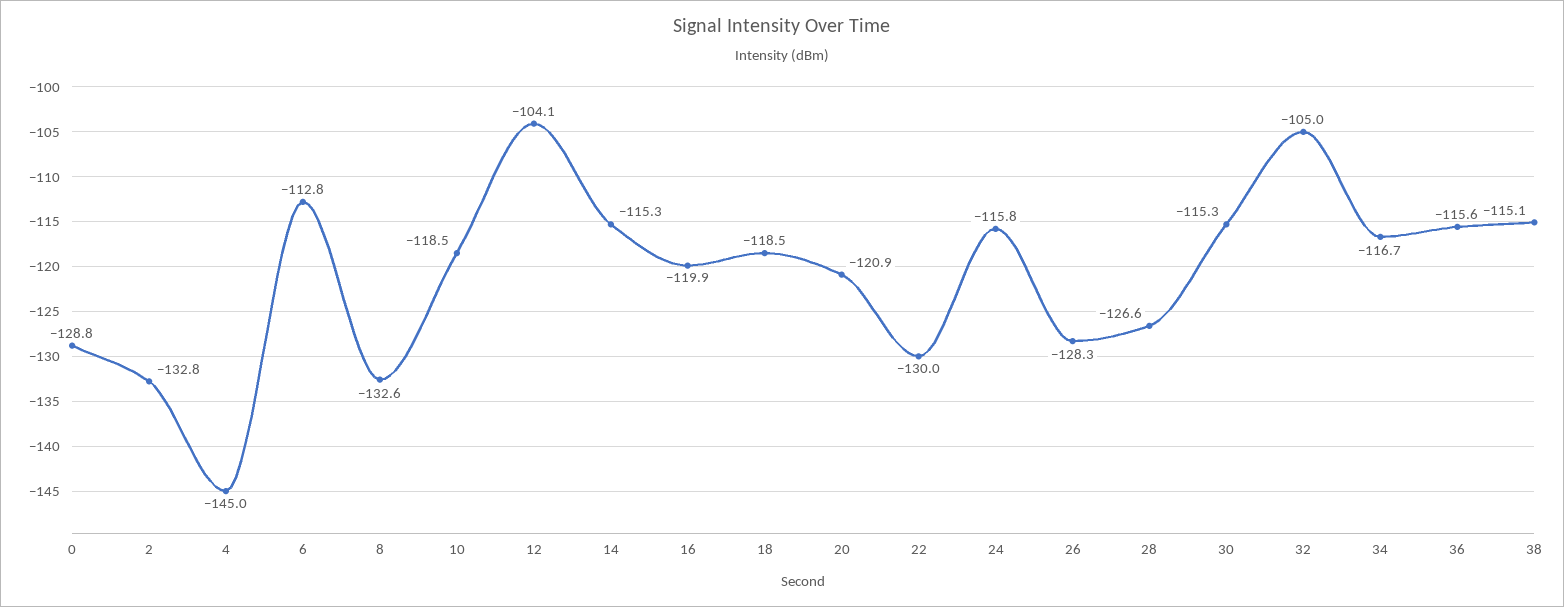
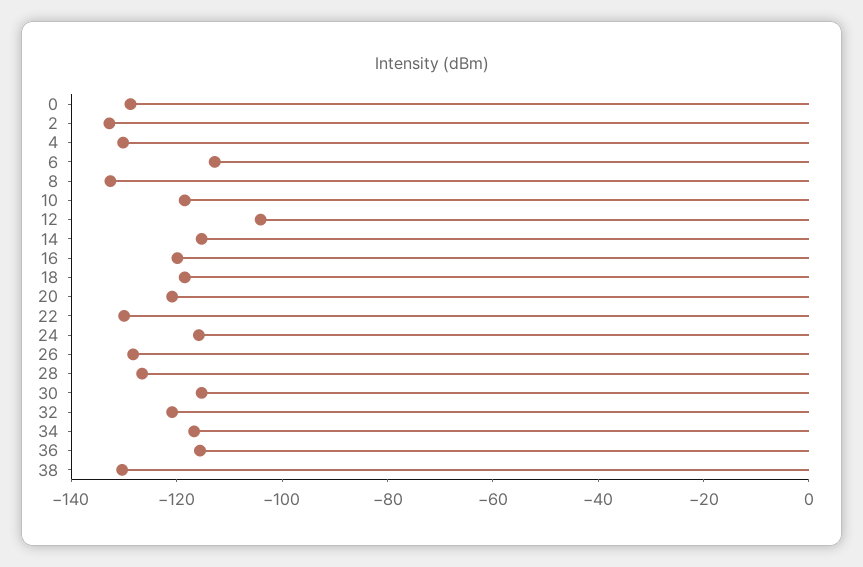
4: -145 -> -130
32: -105 -> -120
38: -115.1 -> -130

